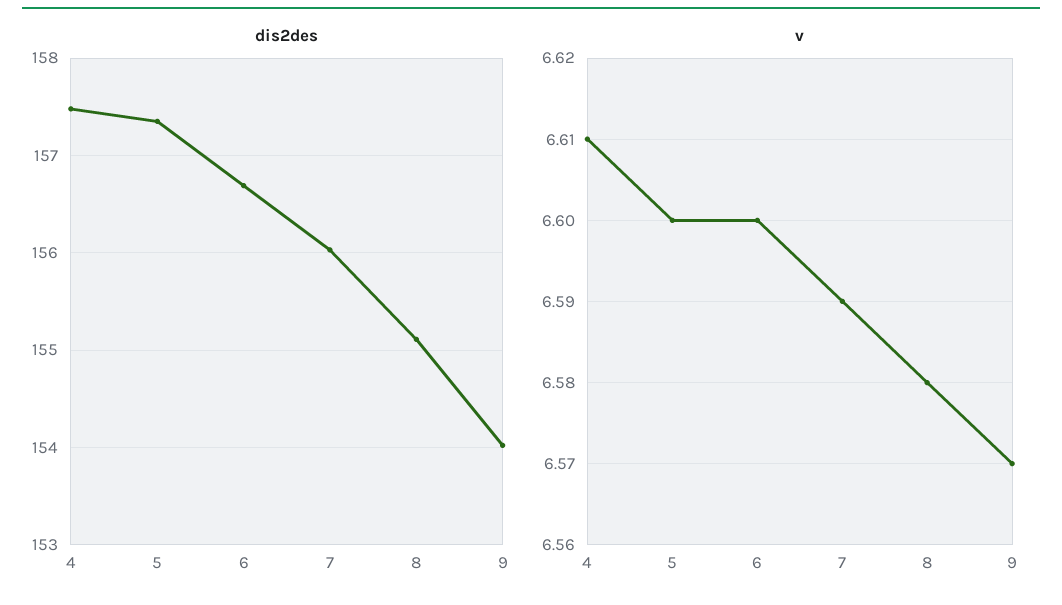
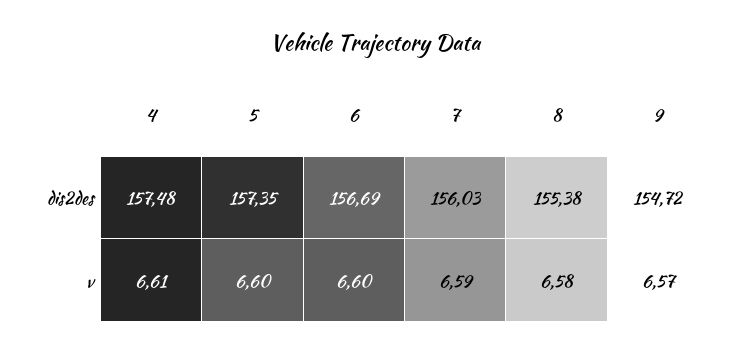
dis2des, 8: 155.1 -> 155.38
dis2des, 9: 154 -> 154.72

